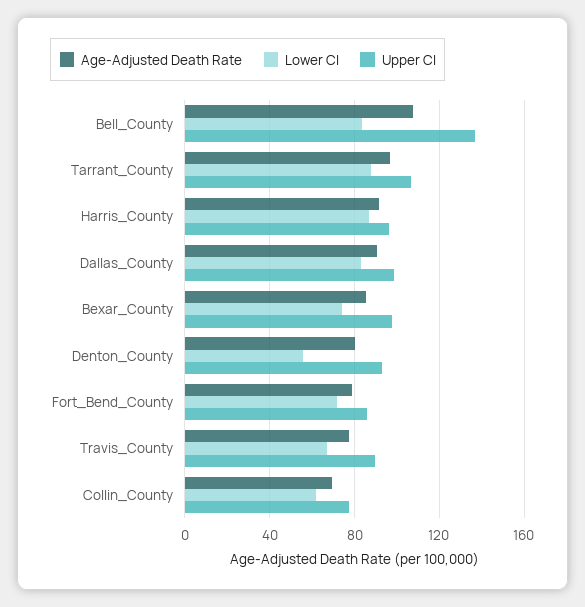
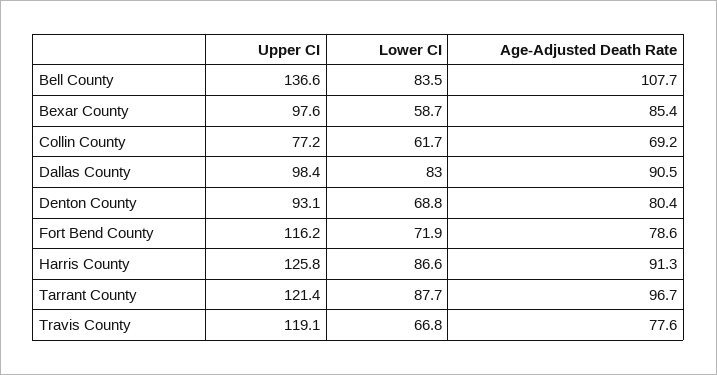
Upper CI, Tarrant_County: 105 -> 121.4
Upper CI, Harris_County: 95 -> 125.8
Lower CI, Bexar_County: 75 -> 58.7
Lower CI, Denton_County: 55 -> 68.8
Upper CI, Fort_Bend_County: 85 -> 116.2
Upper CI, Travis_County: 90 -> 119.1

